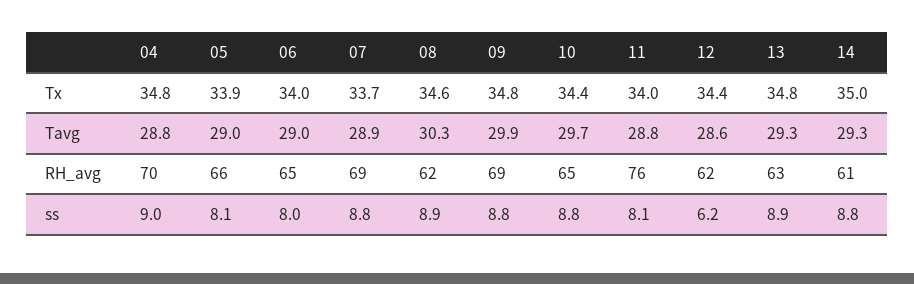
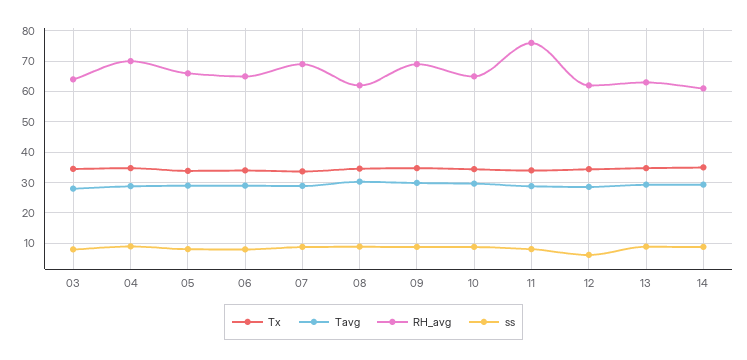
Tx, 03: none -> 34
Tavg, 03: none -> 28
RH_avg, 03: none -> 64
ss, 03: none -> 8

